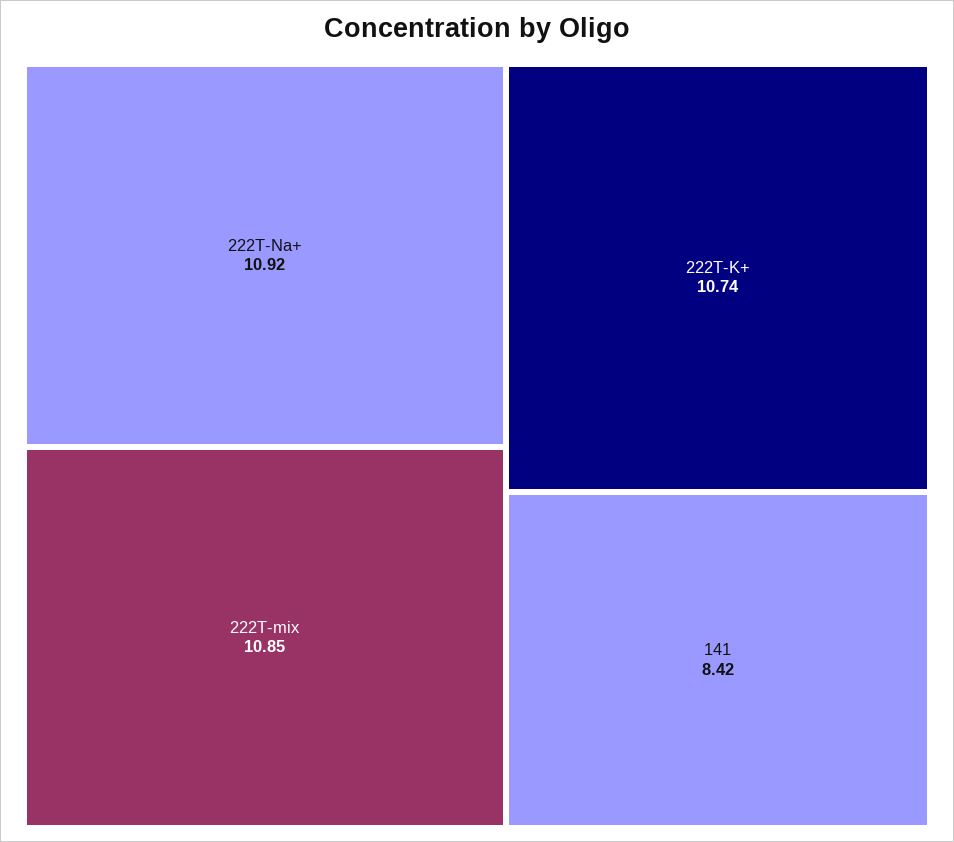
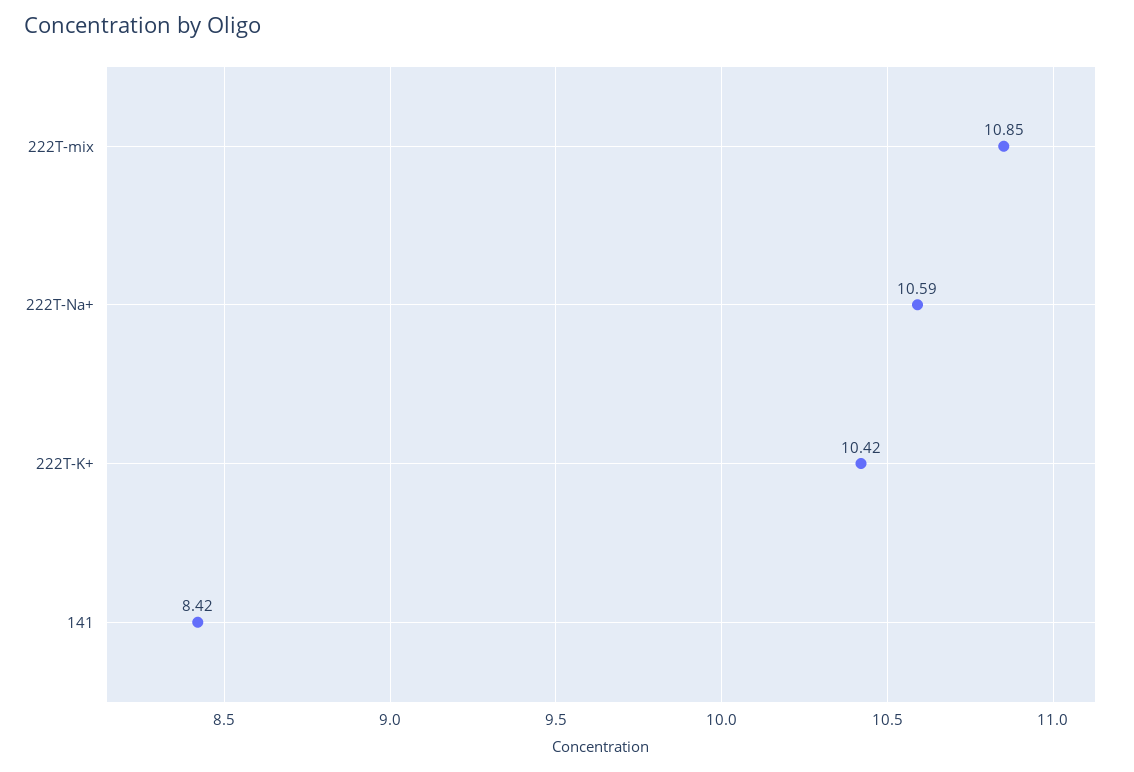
222T-Na+: 10.92 -> 10.59
222T-K+: 10.74 -> 10.42

